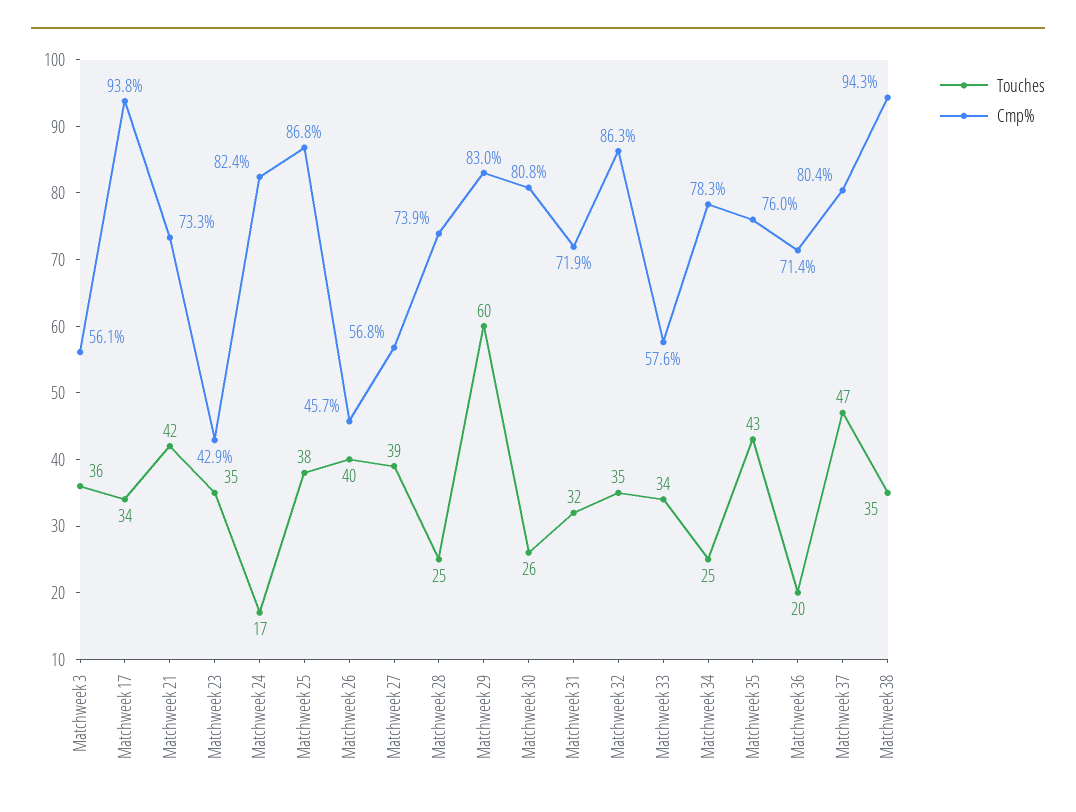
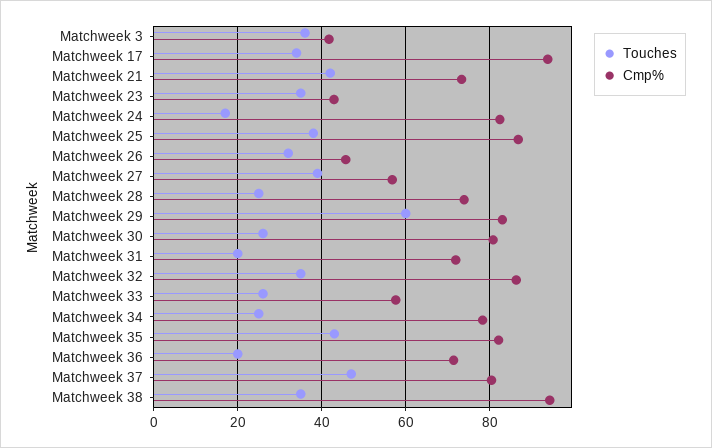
Cmp%, Matchweek 3: 56.1 -> 42
Touches, Matchweek 26: 40 -> 32
Touches, Matchweek 31: 32 -> 20
Touches, Matchweek 33: 34 -> 26
Cmp%, Matchweek 35: 76 -> 82

